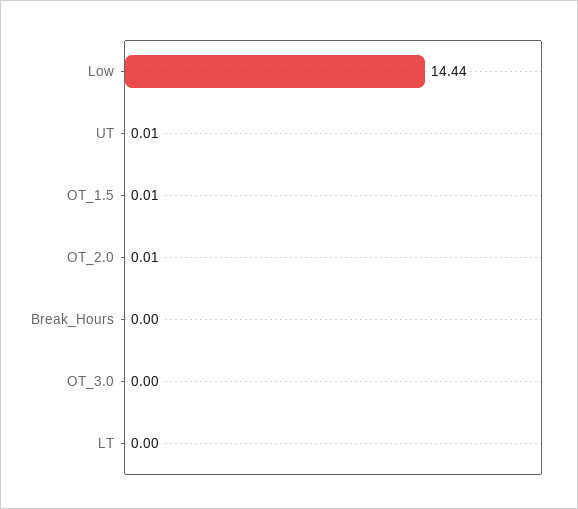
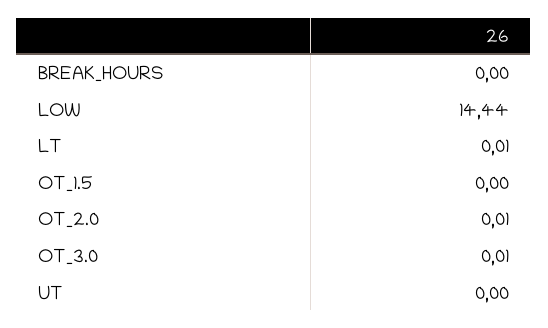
UT: 0.01 -> 0
OT_1.5: 0.01 -> 0
OT_3.0: 0 -> 0.01
LT: 0 -> 0.01

